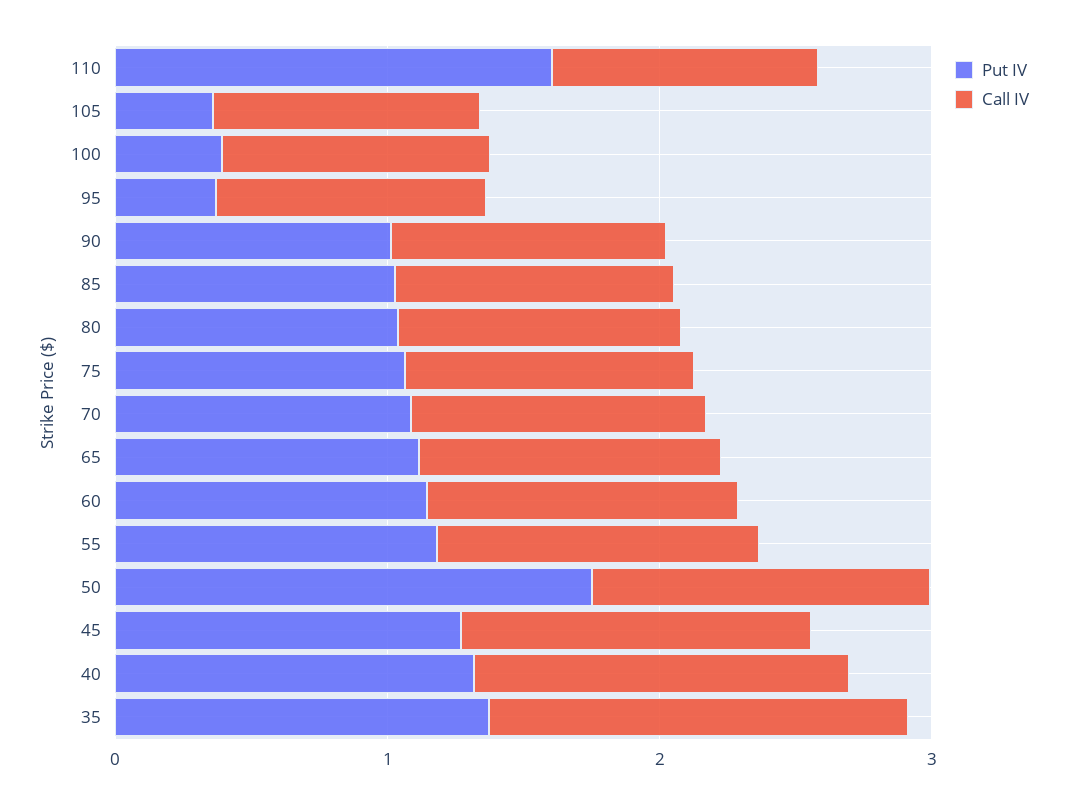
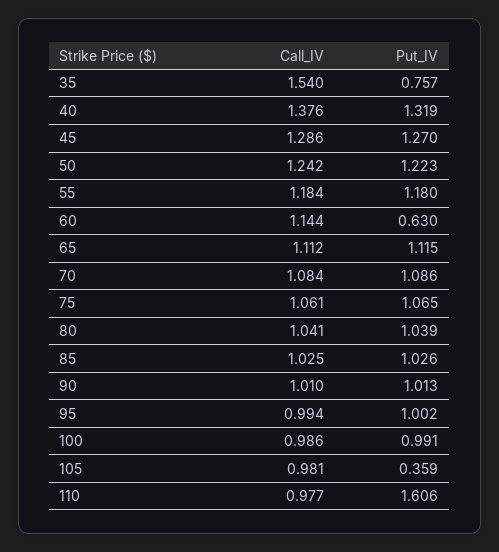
Put IV, 100: 0.4 -> 0.991
Put IV, 95: 0.4 -> 1.002
Put IV, 60: 1.2 -> 0.63
Put IV, 50: 1.8 -> 1.223
Put IV, 35: 1.4 -> 0.757

